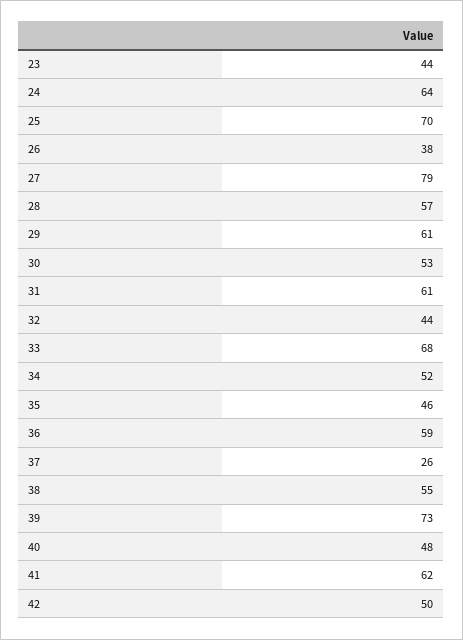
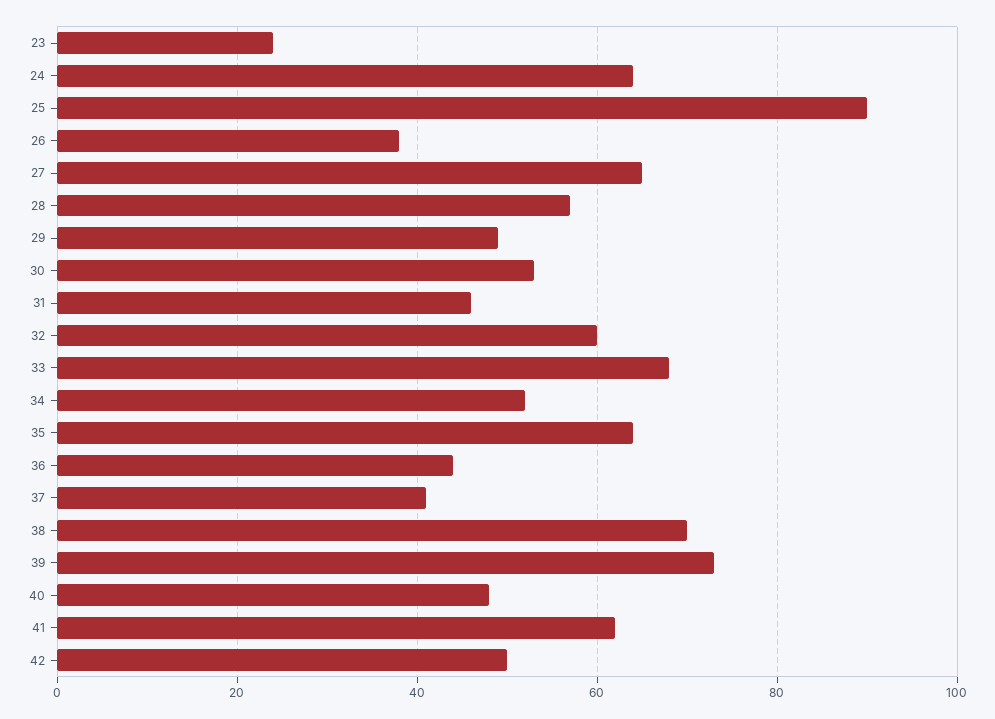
23: 44 -> 25
25: 70 -> 90
27: 79 -> 65
29: 61 -> 50
31: 61 -> 45
32: 44 -> 60
35: 46 -> 65
36: 59 -> 45
37: 26 -> 40
38: 55 -> 70

